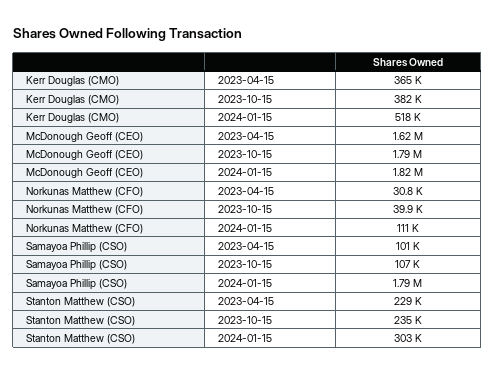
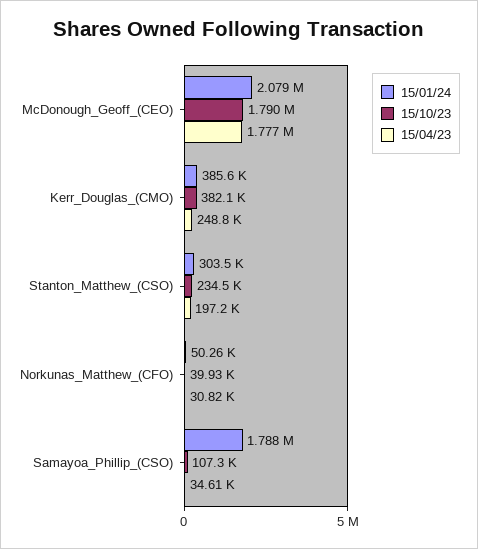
2023-04-15, Kerr Douglas (CMO): 365000 -> 248800
2024-01-15, Kerr Douglas (CMO): 518000 -> 385600
2023-04-15, McDonough Geoff (CEO): 1620000 -> 1777000
2024-01-15, McDonough Geoff (CEO): 1820000 -> 2079000
2024-01-15, Norkunas Matthew (CFO): 111000 -> 50260
2023-04-15, Samayoa Phillip (CSO): 101000 -> 34610
2023-04-15, Stanton Matthew (CSO): 229000 -> 197200

